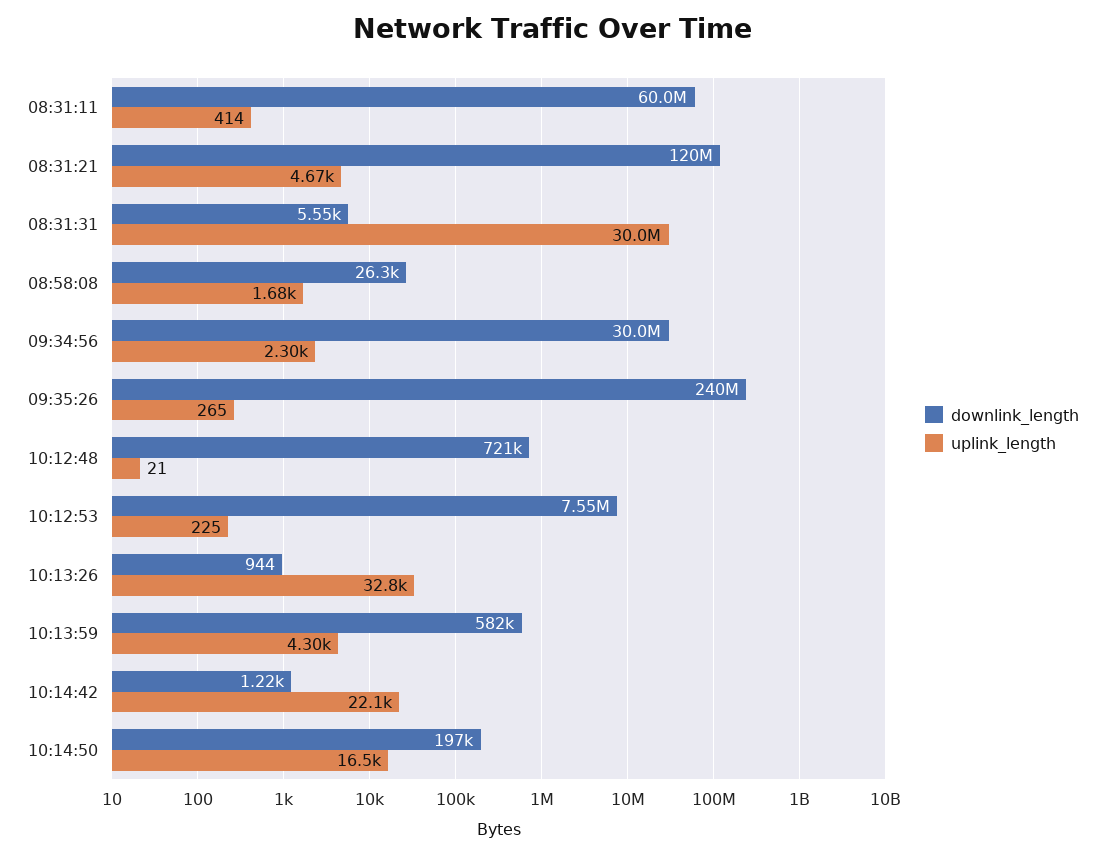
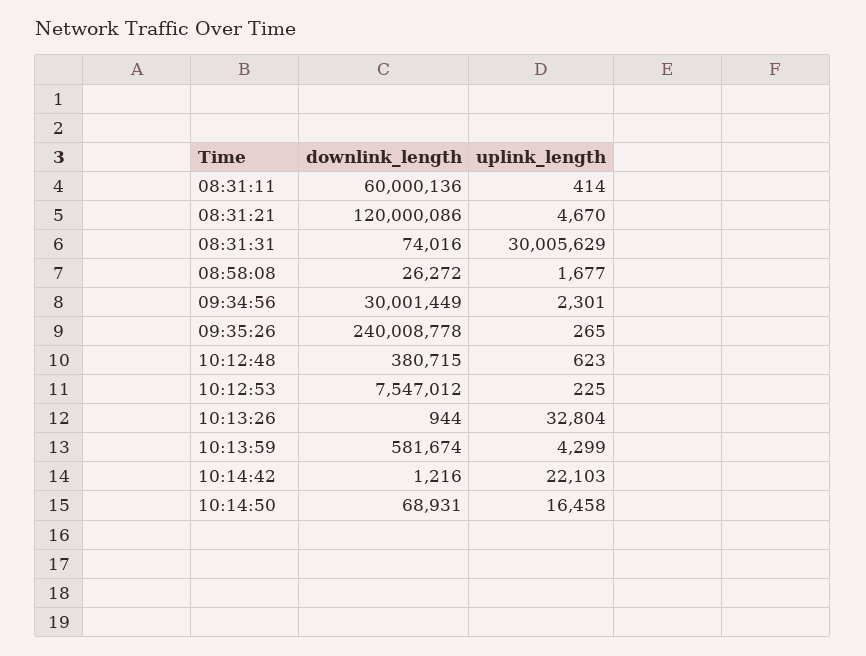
downlink_length, 08:31:31: 5550 -> 74016
downlink_length, 10:12:48: 721000 -> 380715
uplink_length, 10:12:48: 21 -> 623
downlink_length, 10:14:50: 197000 -> 68931

